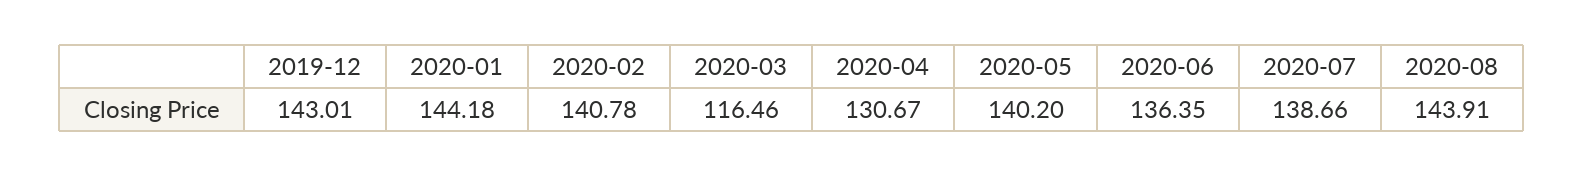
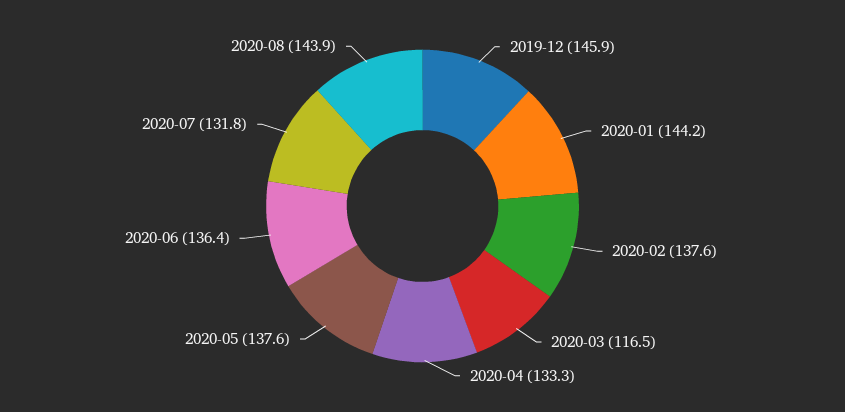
2019-12: 143.01 -> 145.9
2020-02: 140.78 -> 137.6
2020-04: 130.67 -> 133.3
2020-05: 140.2 -> 137.6
2020-07: 138.66 -> 131.8

